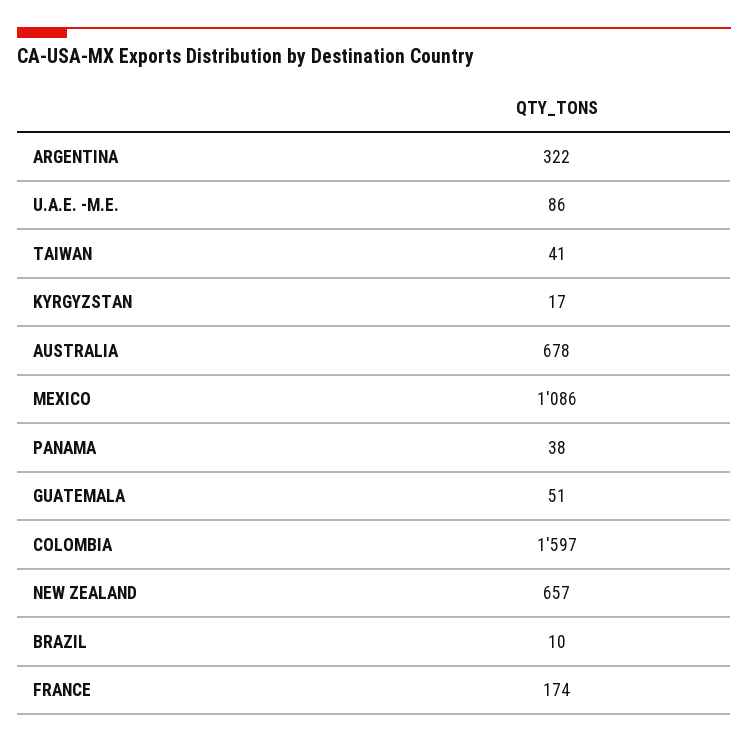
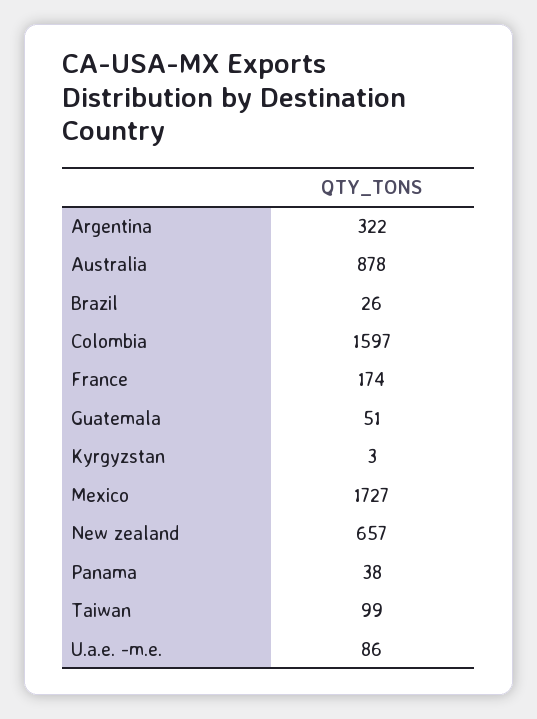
TAIWAN: 41 -> 99
KYRGYZSTAN: 17 -> 3
AUSTRALIA: 678 -> 878
MEXICO: 1086 -> 1727
BRAZIL: 10 -> 26

